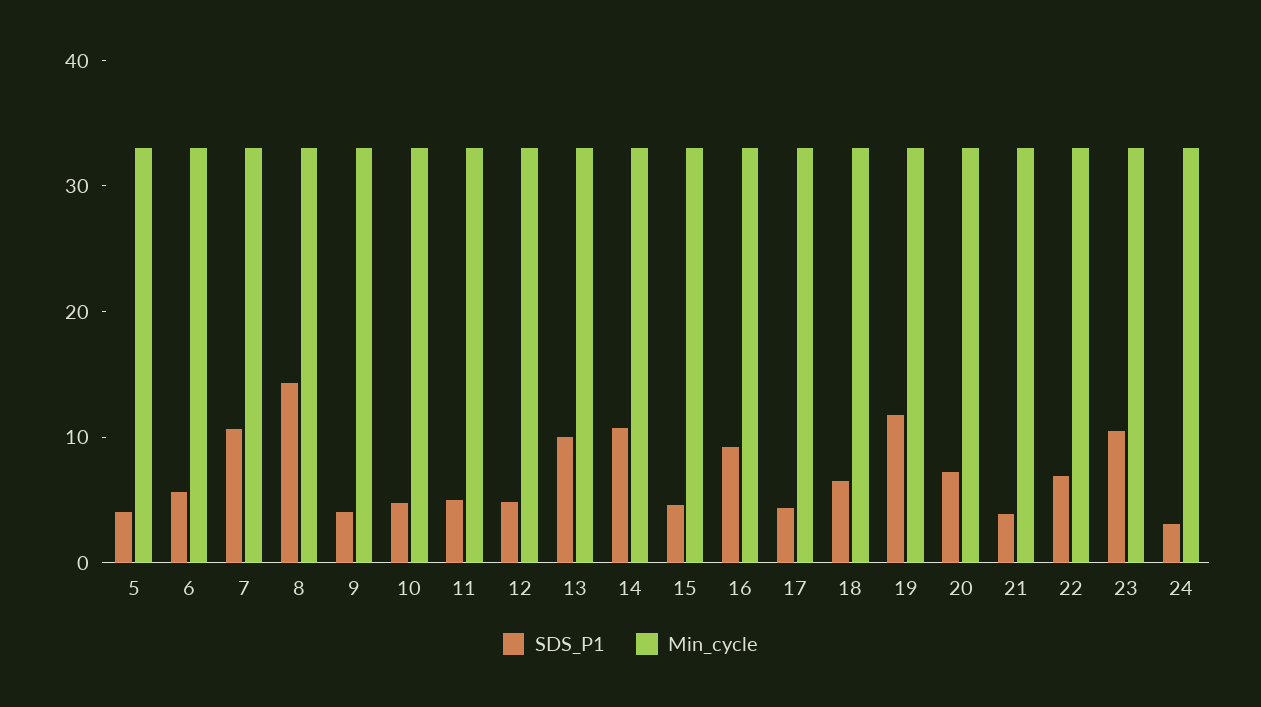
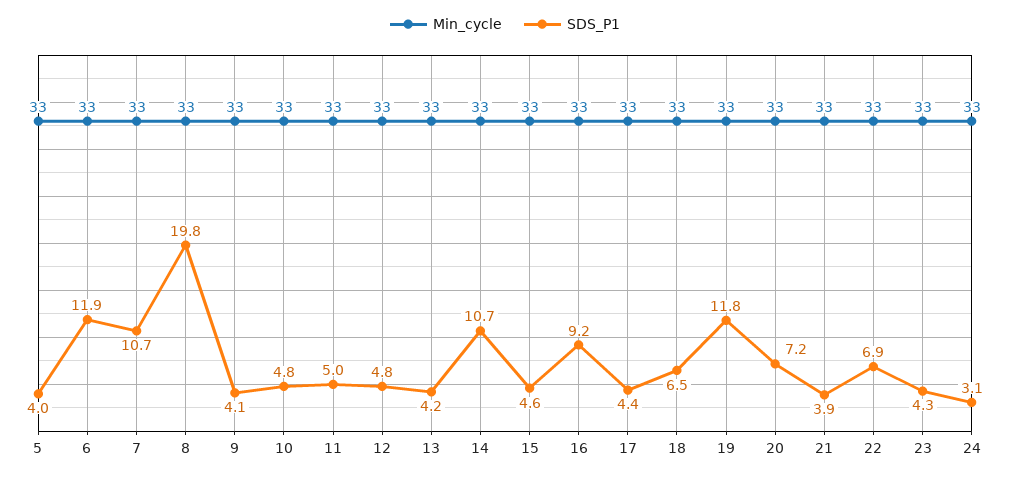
SDS_P1, 6: 6 -> 11.9
SDS_P1, 8: 14 -> 19.8
SDS_P1, 13: 10 -> 4.2
SDS_P1, 23: 10 -> 4.3

